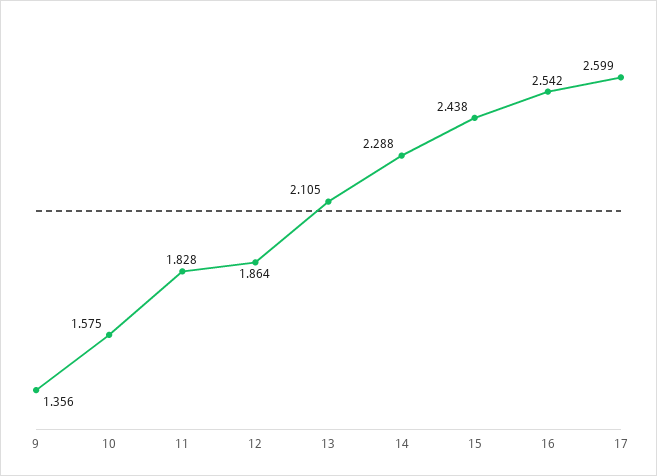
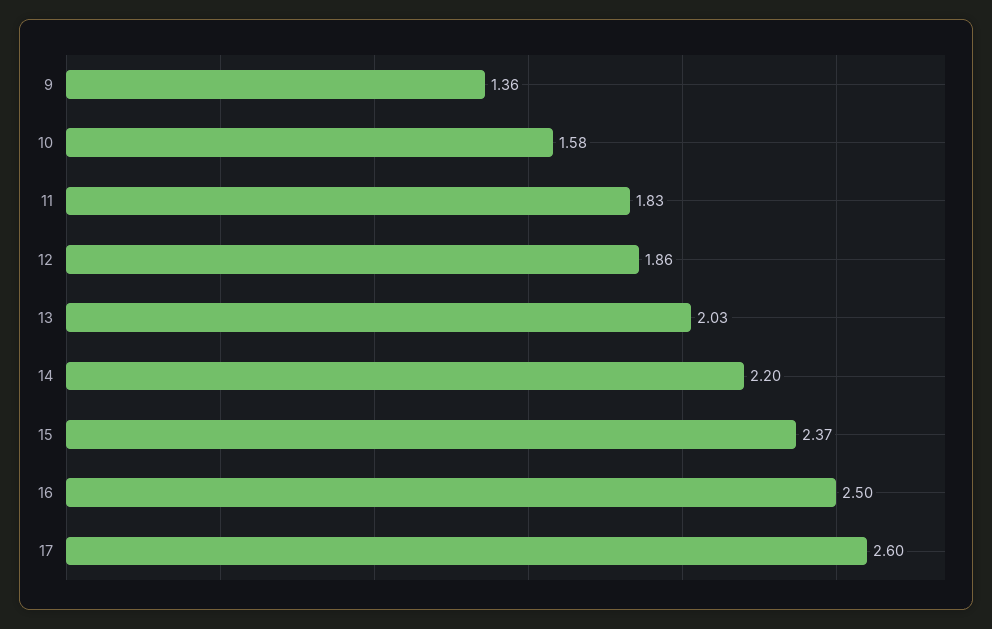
13: 2.105 -> 2.03
14: 2.288 -> 2.2
15: 2.438 -> 2.37
16: 2.542 -> 2.5

